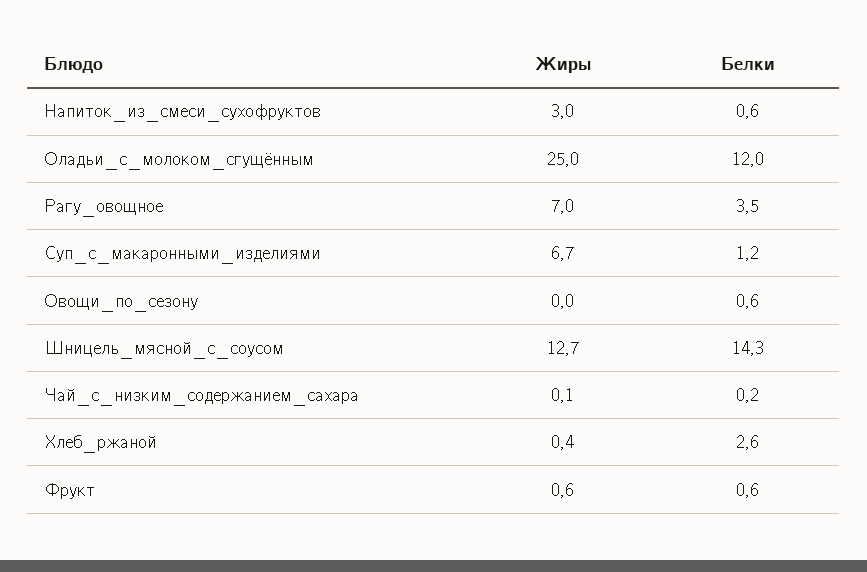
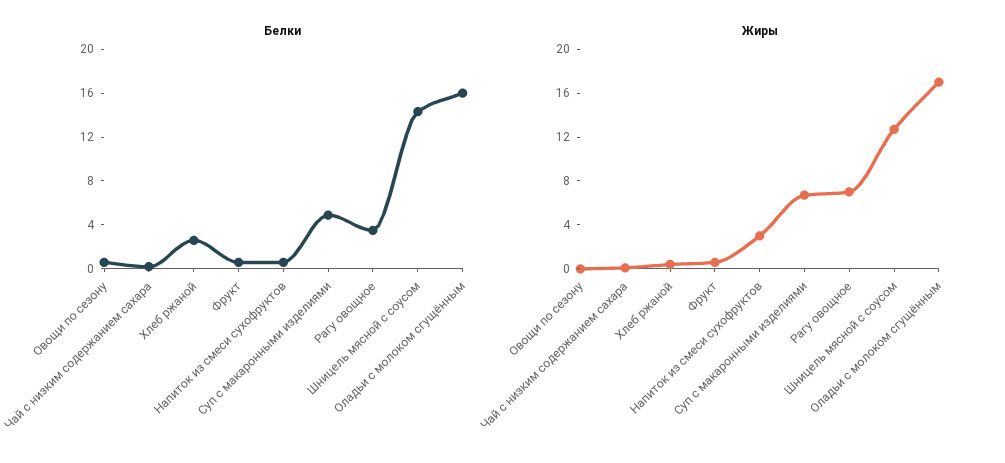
Жиры, Оладьи_с_молоком_сгущённым: 25 -> 17
Белки, Оладьи_с_молоком_сгущённым: 12 -> 16
Белки, Суп_с_макаронными_изделиями: 1.2 -> 5

